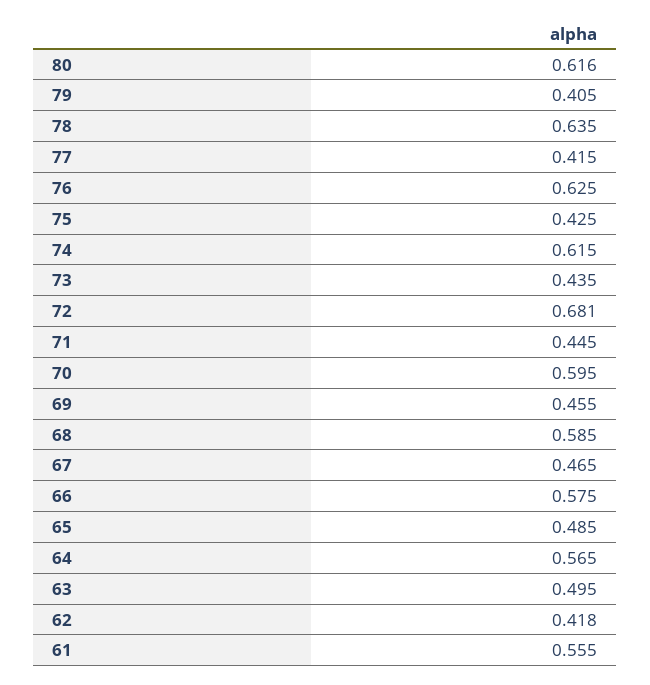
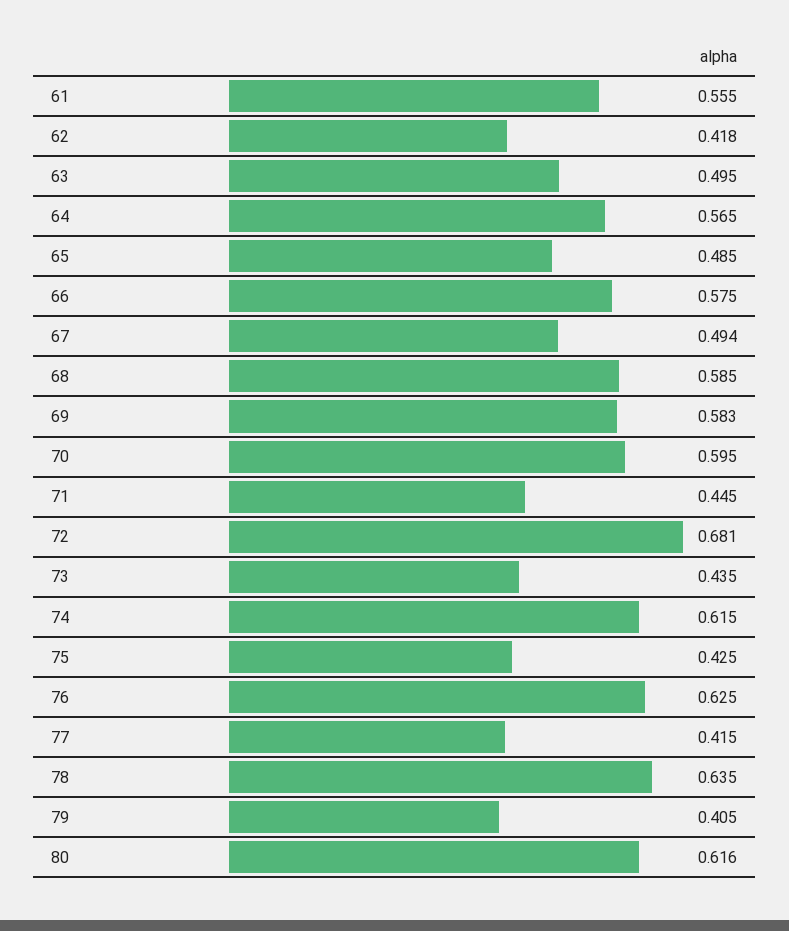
69: 0.455 -> 0.583
67: 0.465 -> 0.494

